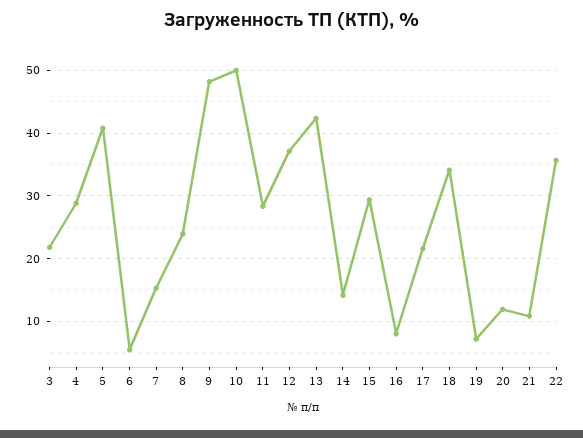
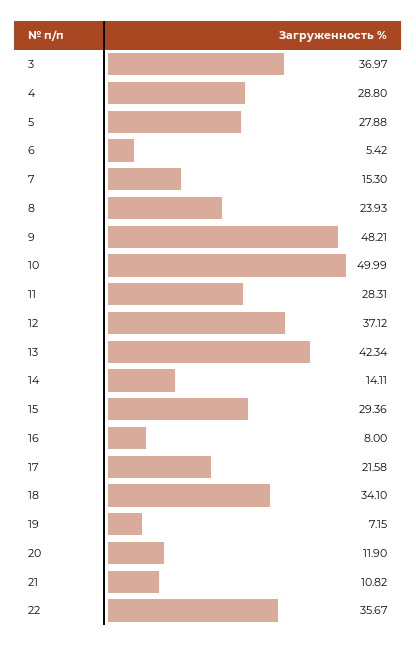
3: 22 -> 36.97
5: 41 -> 27.88

